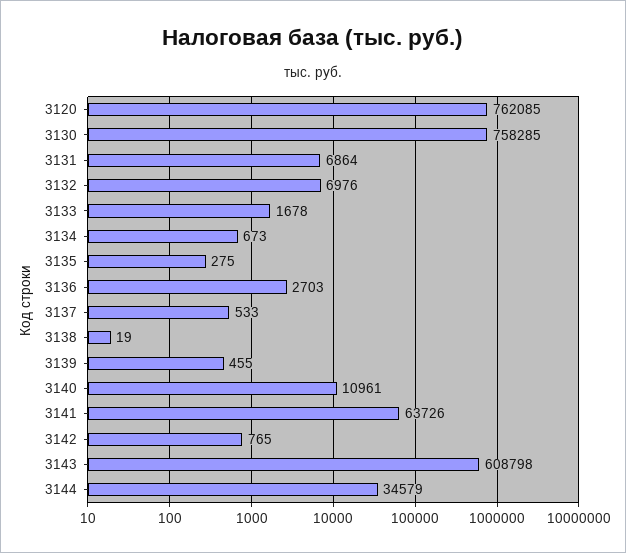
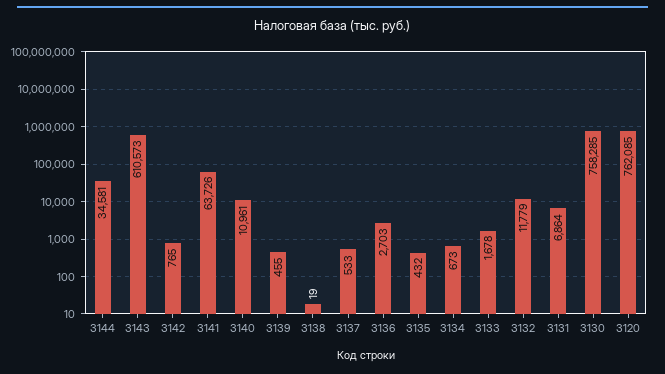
3132: 6976 -> 11779
3135: 275 -> 432
3143: 608798 -> 610573
3144: 34579 -> 34581

